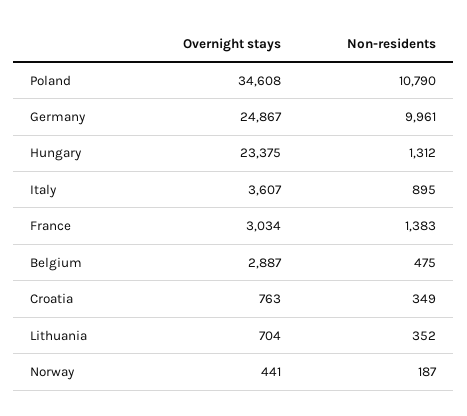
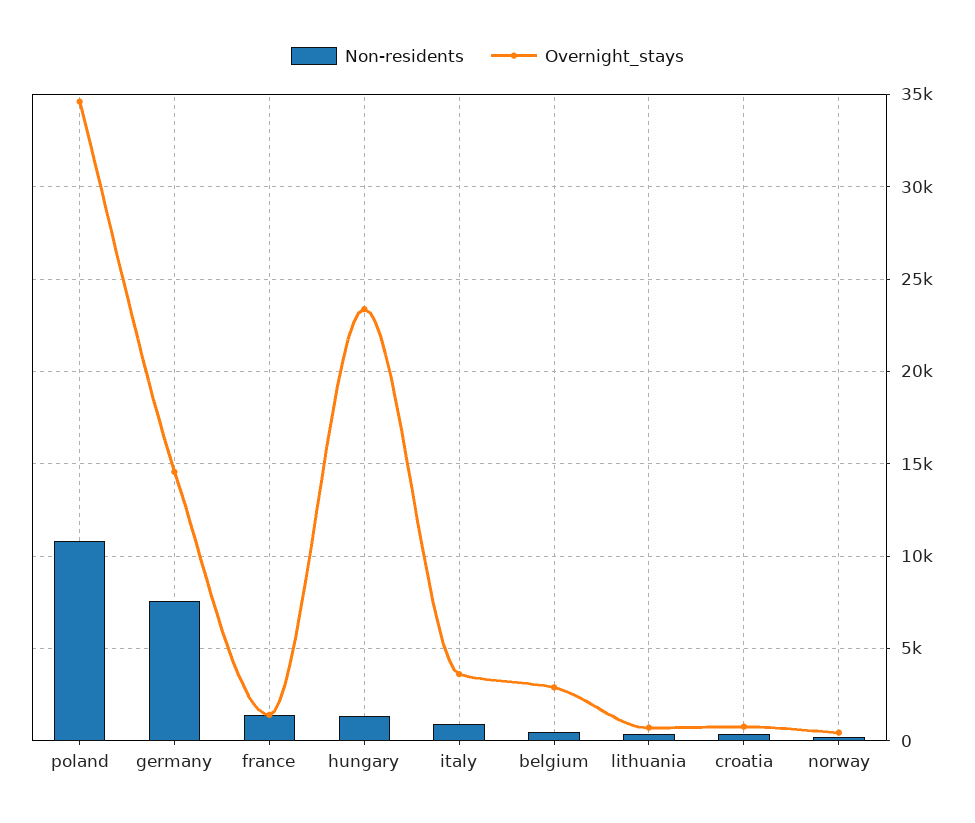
Overnight stays, Germany: 24867 -> 14500
Non-residents, Germany: 9961 -> 7500
Overnight stays, France: 3034 -> 1500

